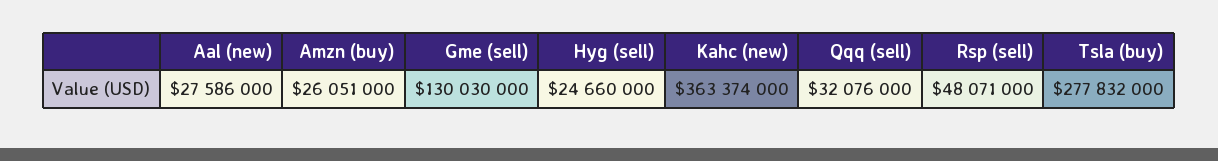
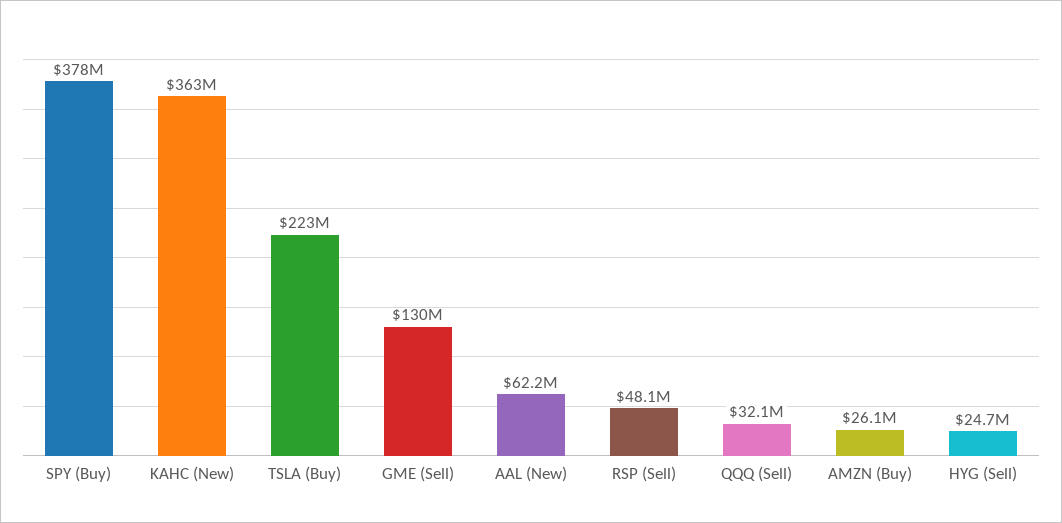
Aal (new): 27586000 -> 62200000
Tsla (buy): 277832000 -> 223000000
SPY (Buy): none -> 378000000

